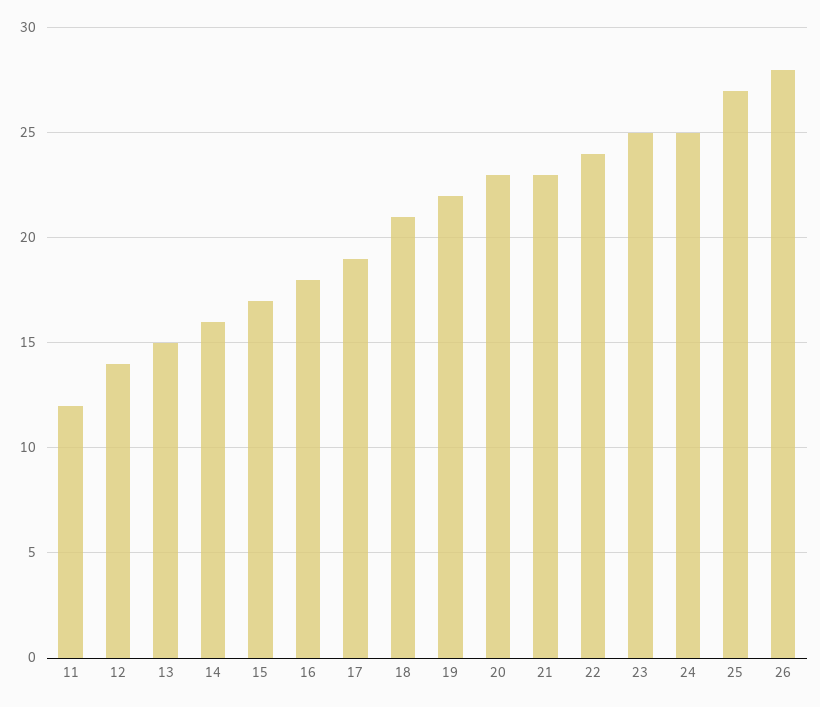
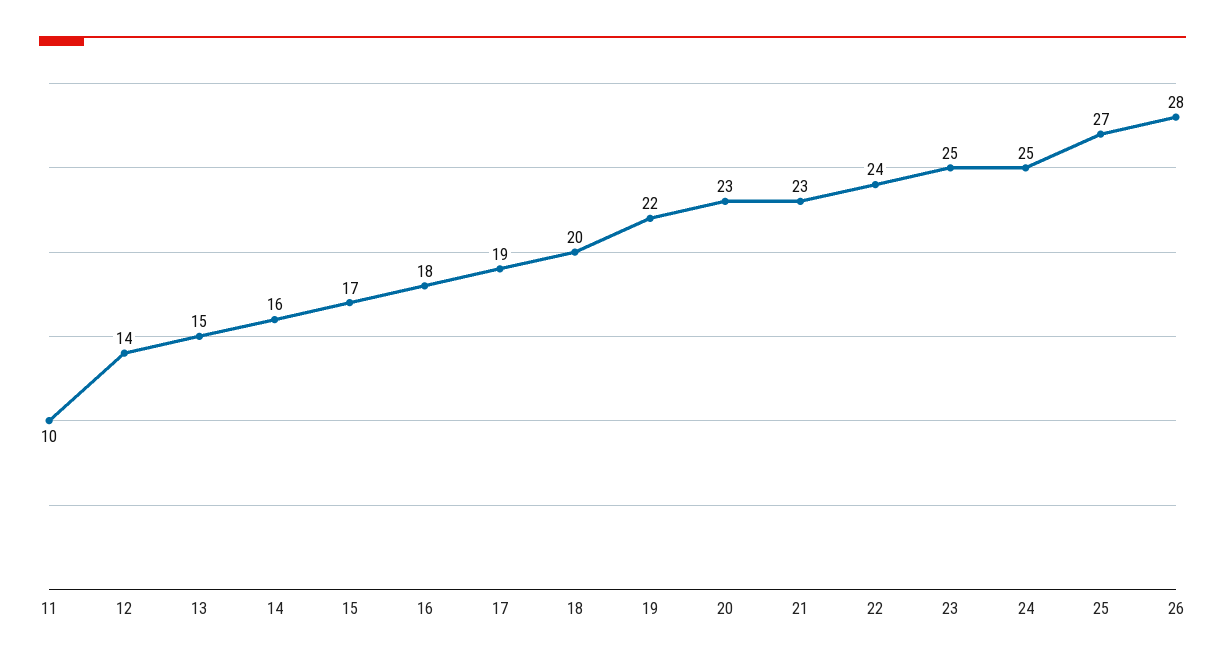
11: 12 -> 10
18: 21 -> 20

